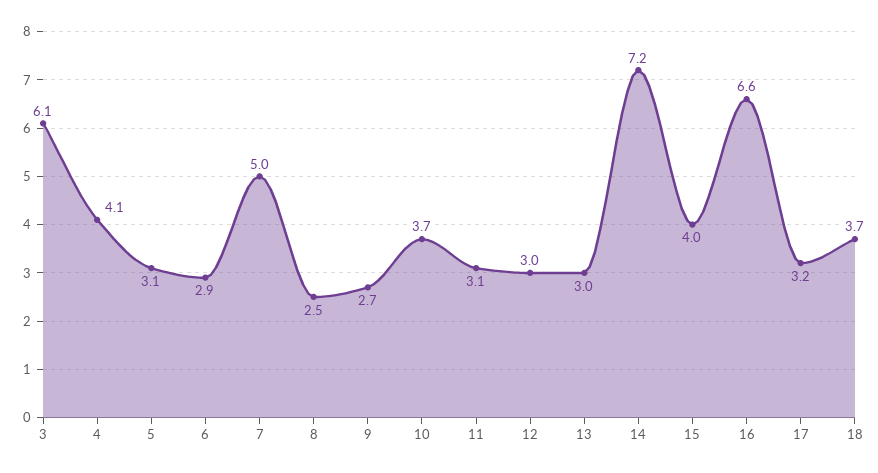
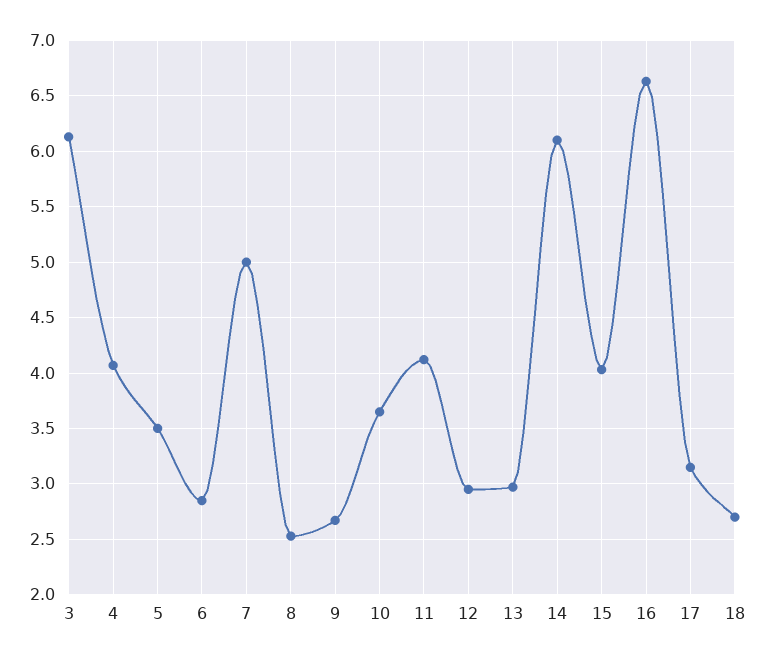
5: 3.1 -> 3.5
11: 3.1 -> 4.1
14: 7.2 -> 6.1
18: 3.7 -> 2.7

